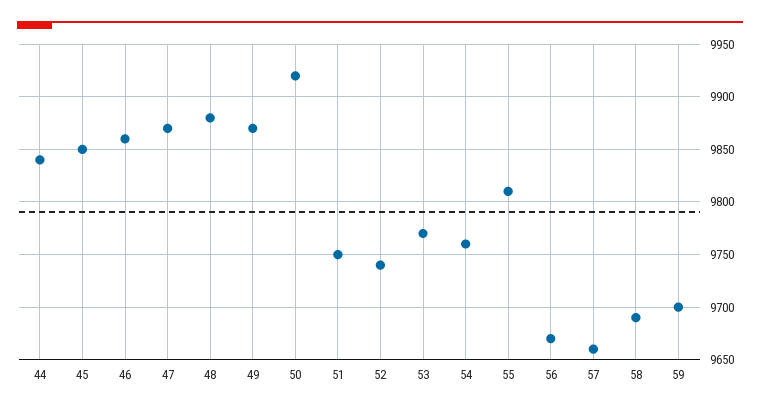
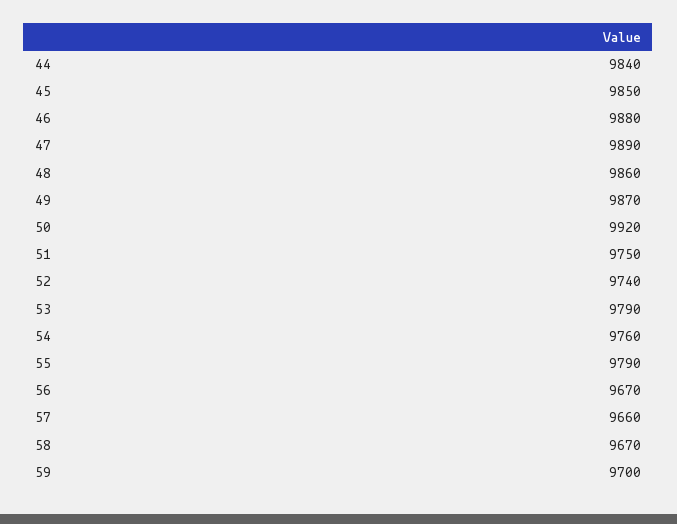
46: 9860 -> 9880
47: 9870 -> 9890
48: 9880 -> 9860
53: 9770 -> 9790
55: 9810 -> 9790
58: 9690 -> 9670

